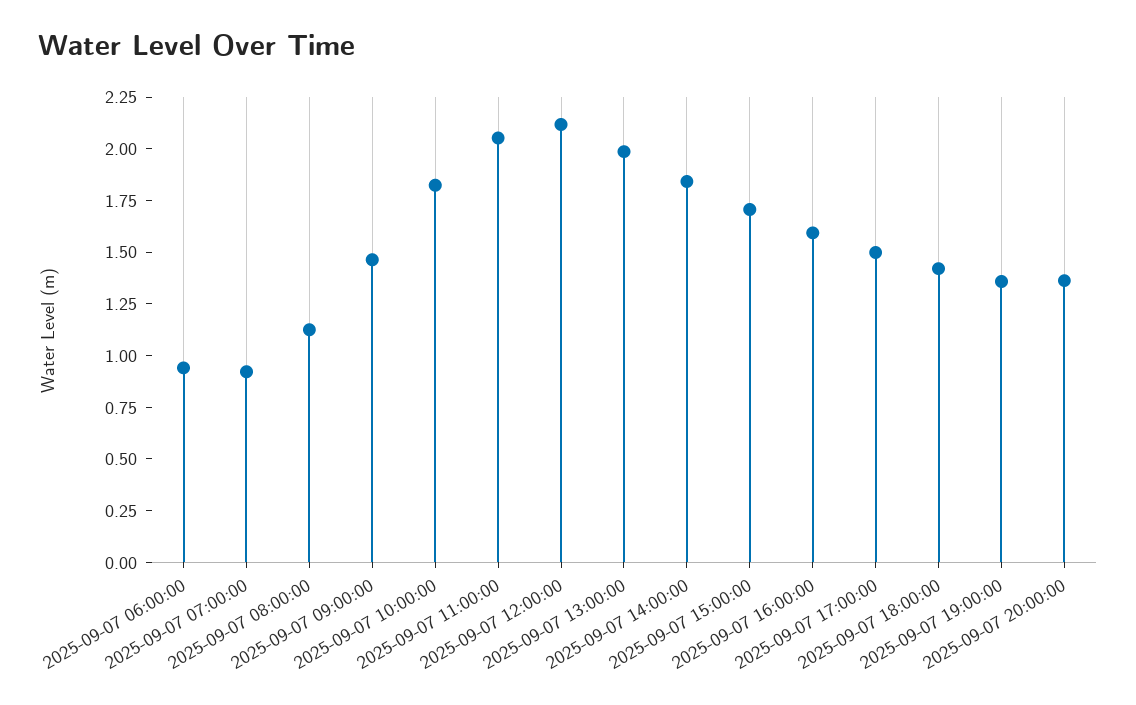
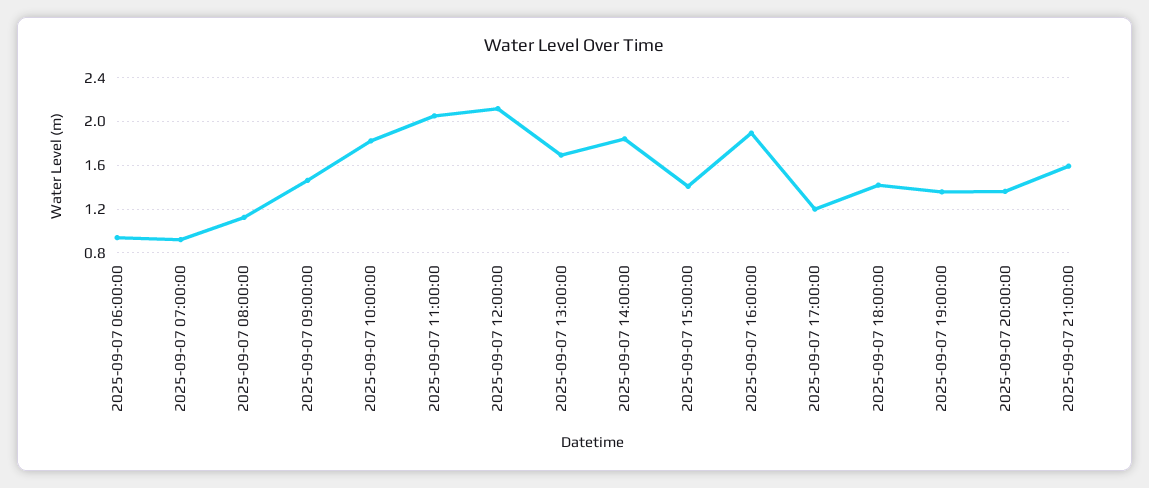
2025-09-07 13:00:00: 2 -> 1.7
2025-09-07 15:00:00: 1.7 -> 1.4
2025-09-07 16:00:00: 1.6 -> 1.9
2025-09-07 17:00:00: 1.5 -> 1.2
2025-09-07 21:00:00: none -> 1.6

